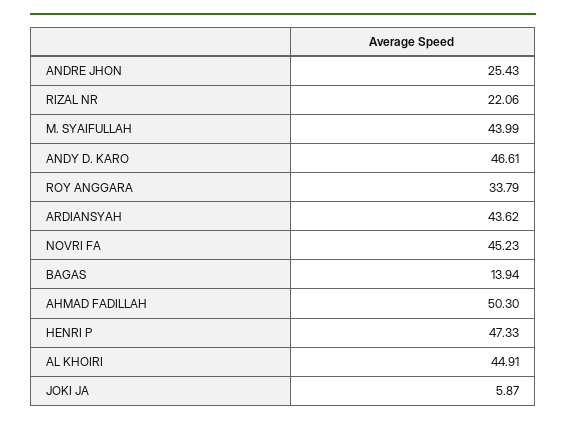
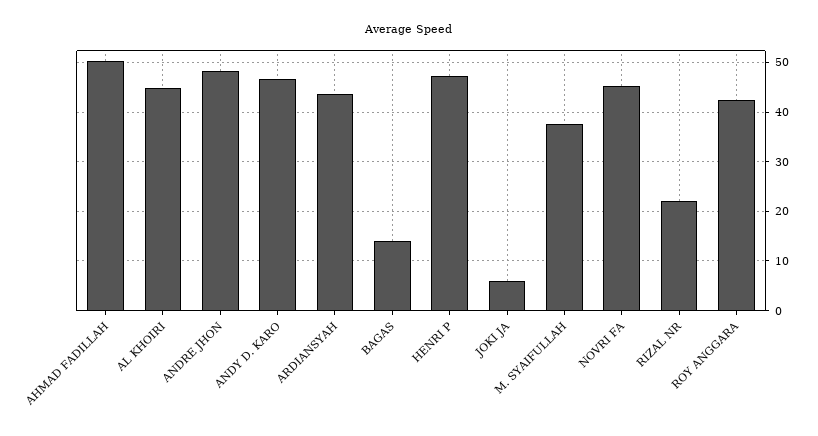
ANDRE JHON: 25.43 -> 48
M. SYAIFULLAH: 43.99 -> 38
ROY ANGGARA: 33.79 -> 42

